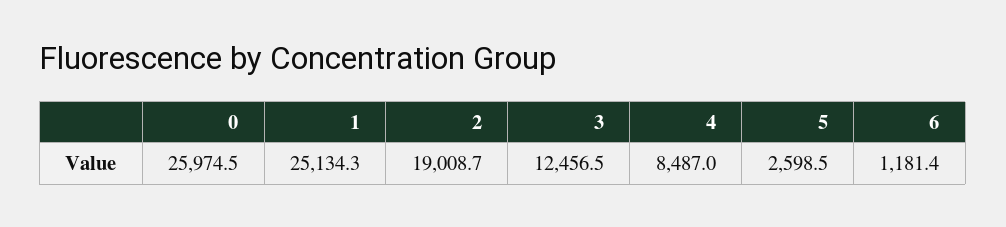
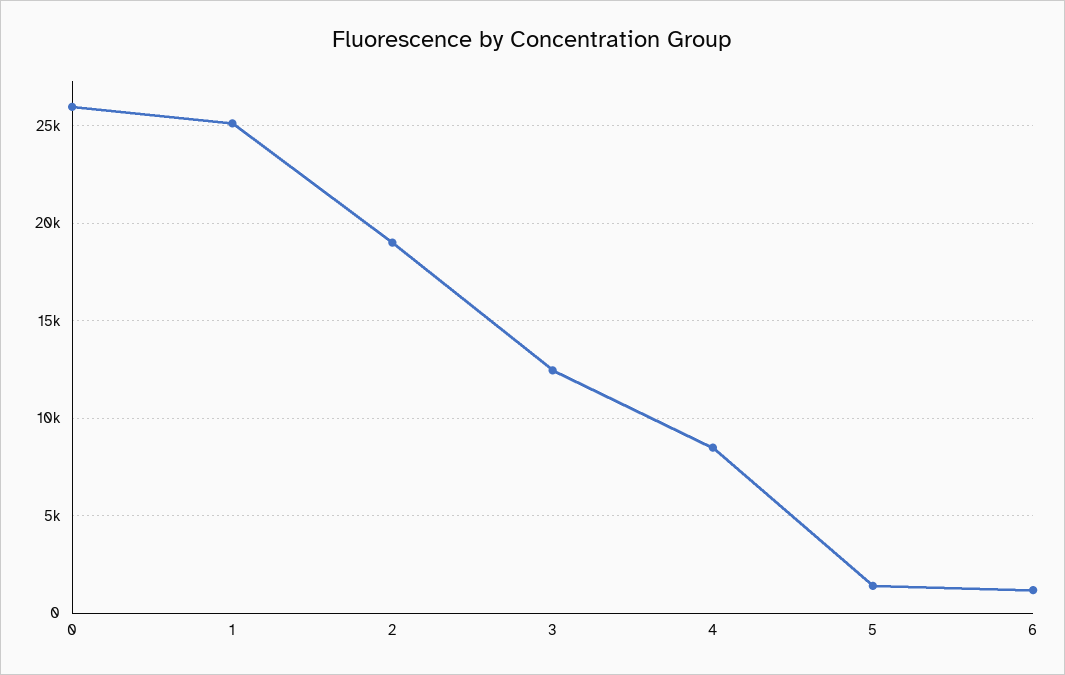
5: 2598.5 -> 1500

